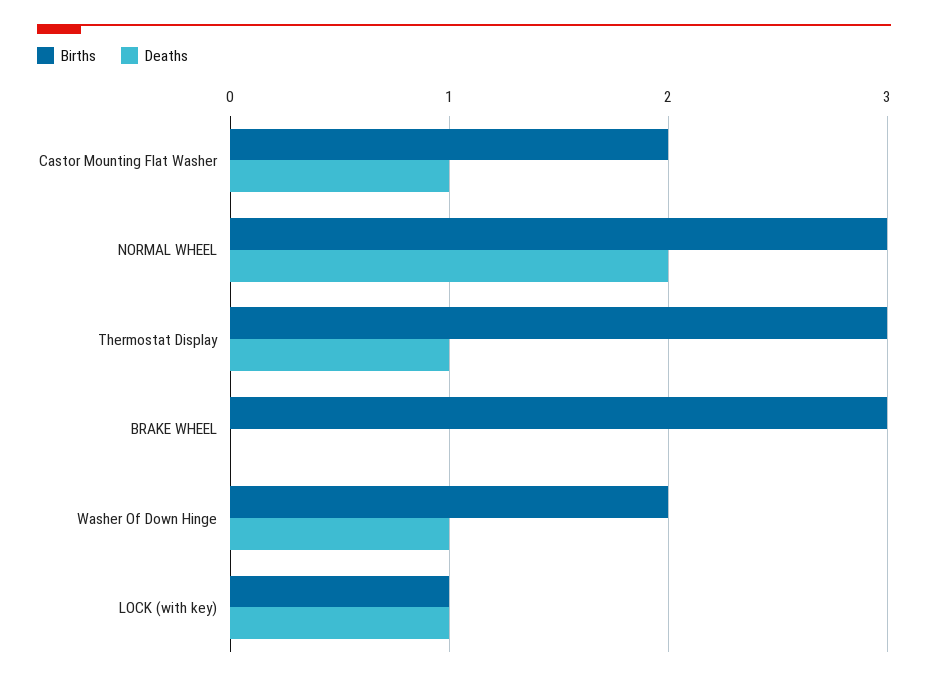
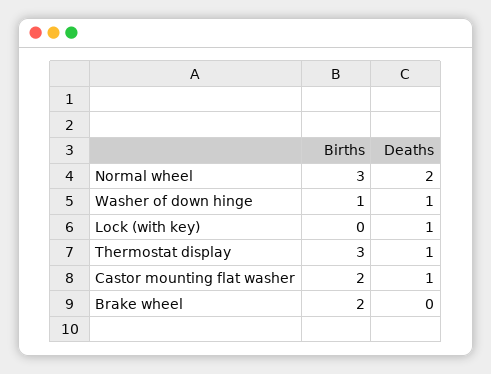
Births, BRAKE WHEEL: 3 -> 2
Births, Washer Of Down Hinge: 2 -> 1
Births, LOCK (with key): 1 -> 0

